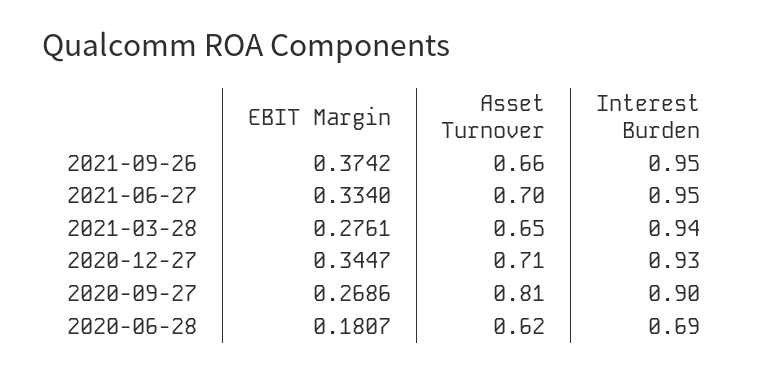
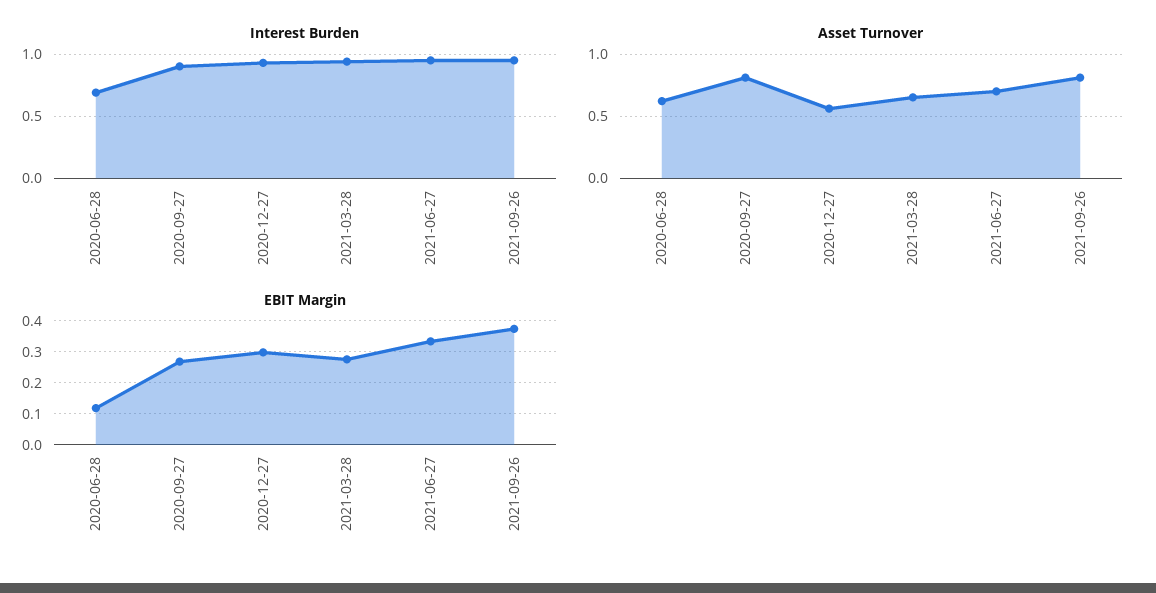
Asset Turnover, 2021-09-26: 0.66 -> 0.8
EBIT Margin, 2020-12-27: 0.3447 -> 0.3
Asset Turnover, 2020-12-27: 0.71 -> 0.55
EBIT Margin, 2020-06-28: 0.1807 -> 0.12

